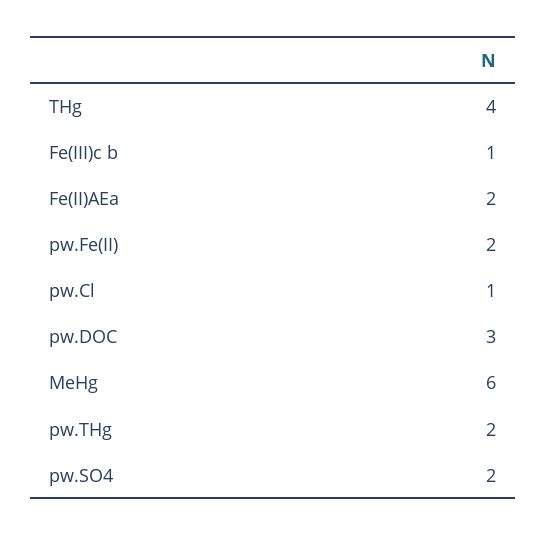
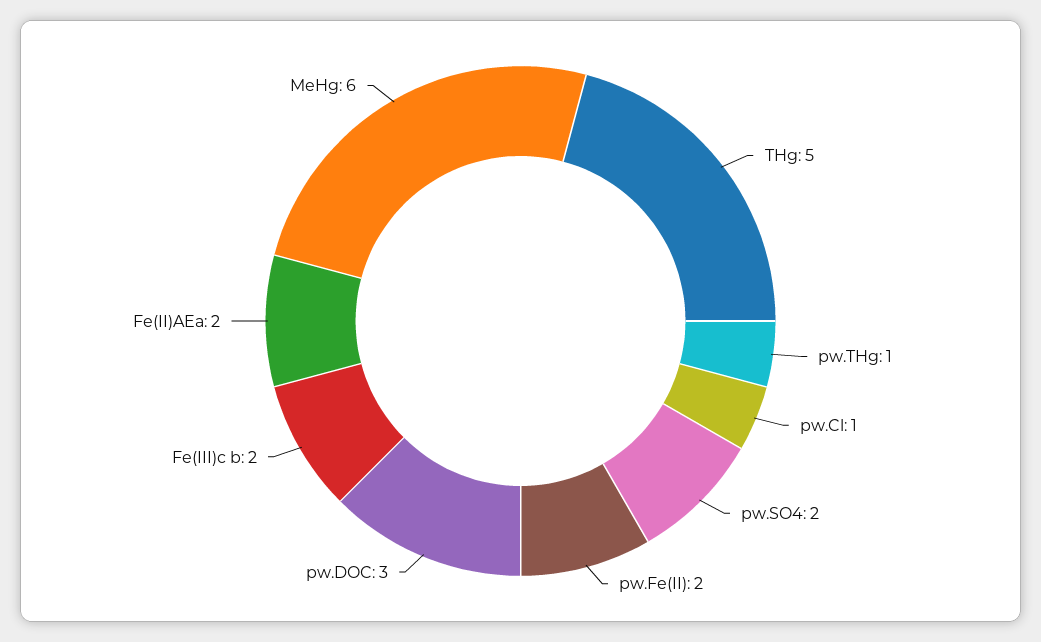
THg: 4 -> 5
Fe(III)c b: 1 -> 2
pw.THg: 2 -> 1

